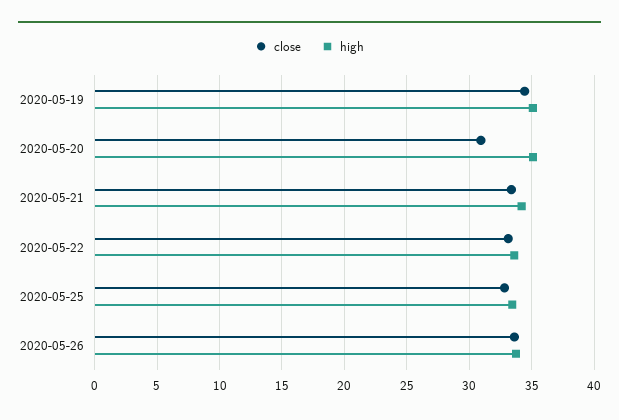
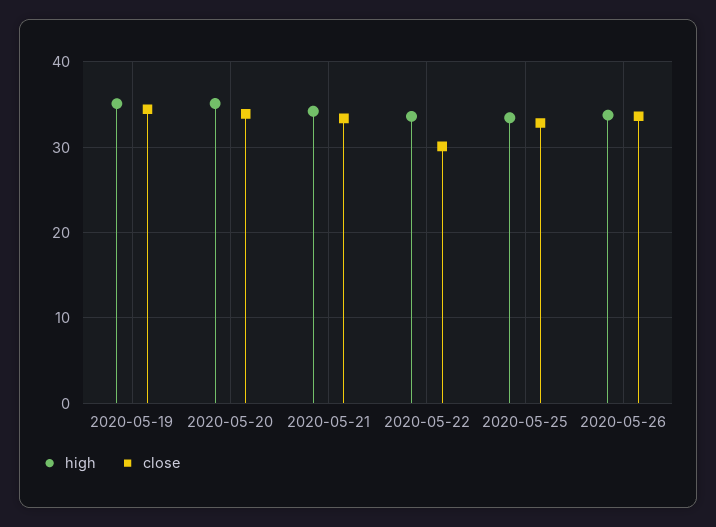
close, 2020-05-20: 31 -> 34
close, 2020-05-22: 33 -> 30

